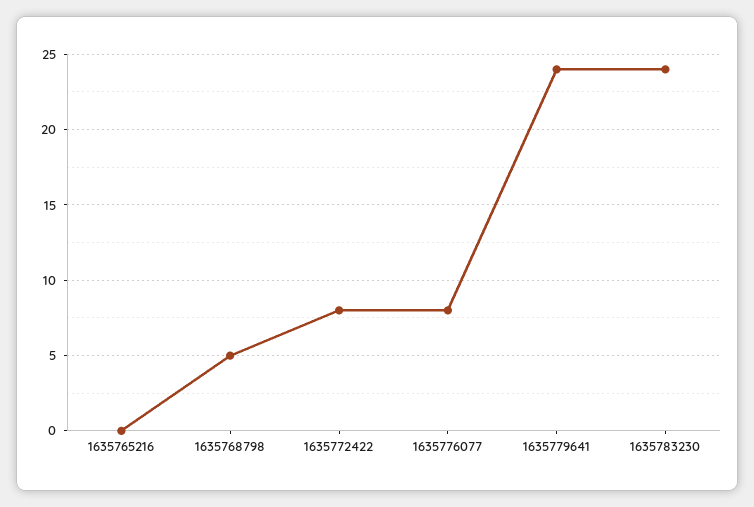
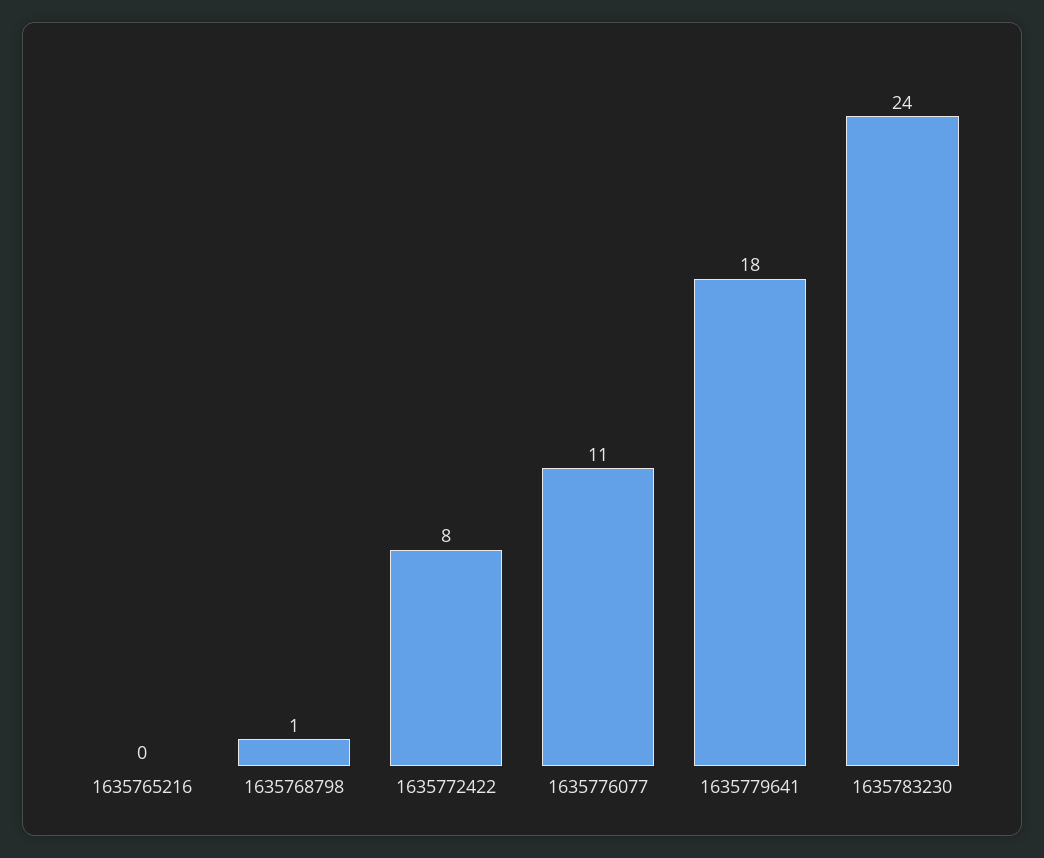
1635768798: 5 -> 1
1635776077: 8 -> 11
1635779641: 24 -> 18

